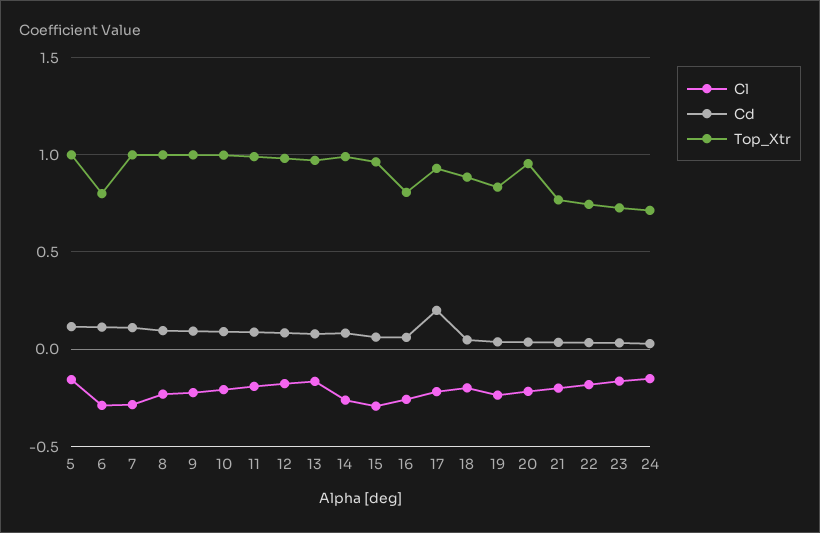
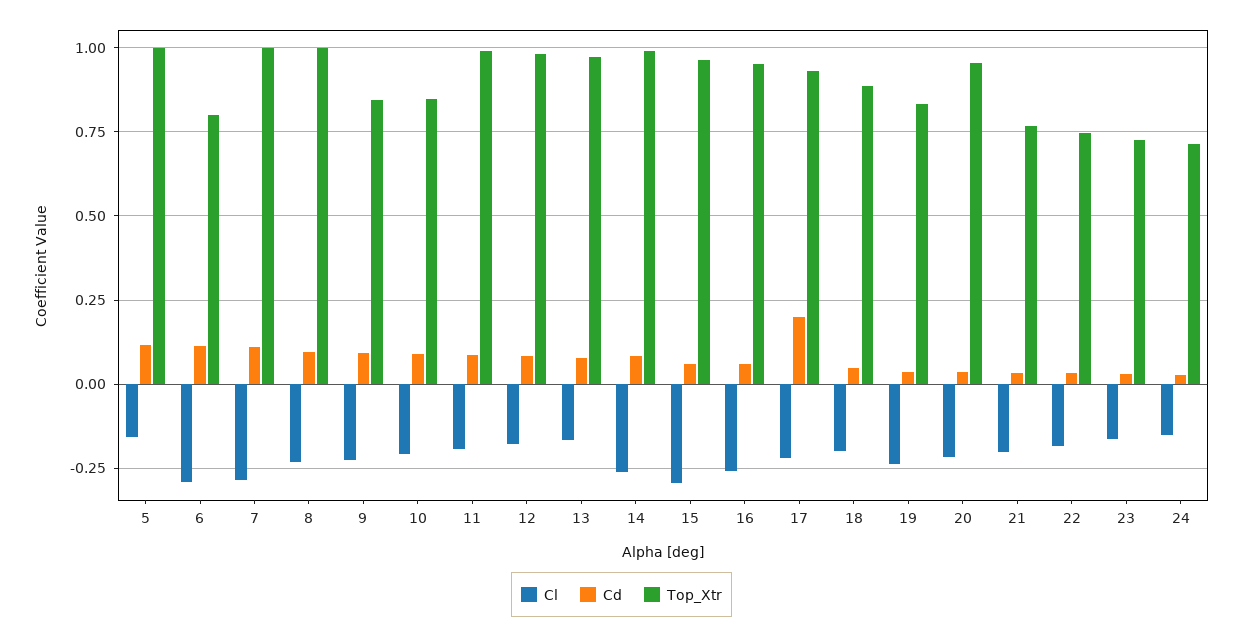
Top_Xtr, 9: 1 -> 0.85
Top_Xtr, 10: 1 -> 0.85
Top_Xtr, 16: 0.8 -> 0.95

